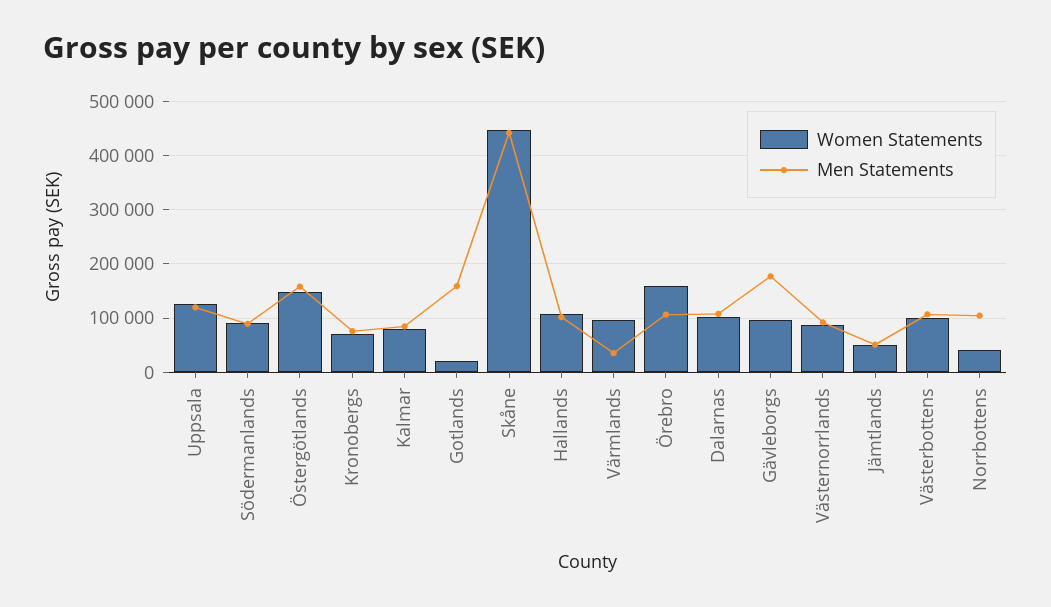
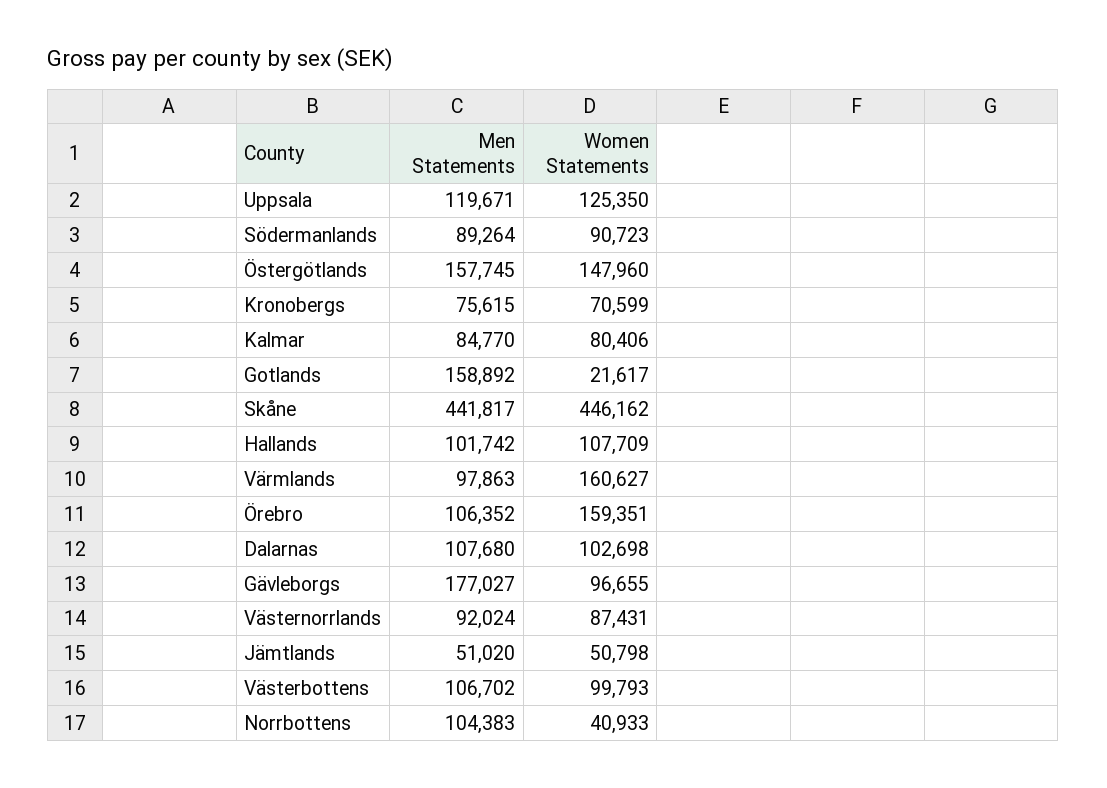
Women Statements, Värmlands: 100000 -> 160627
Men Statements, Värmlands: 40000 -> 97863

